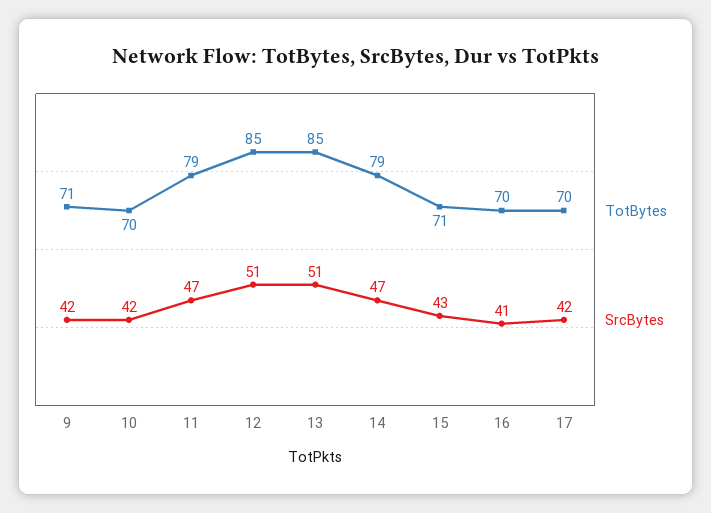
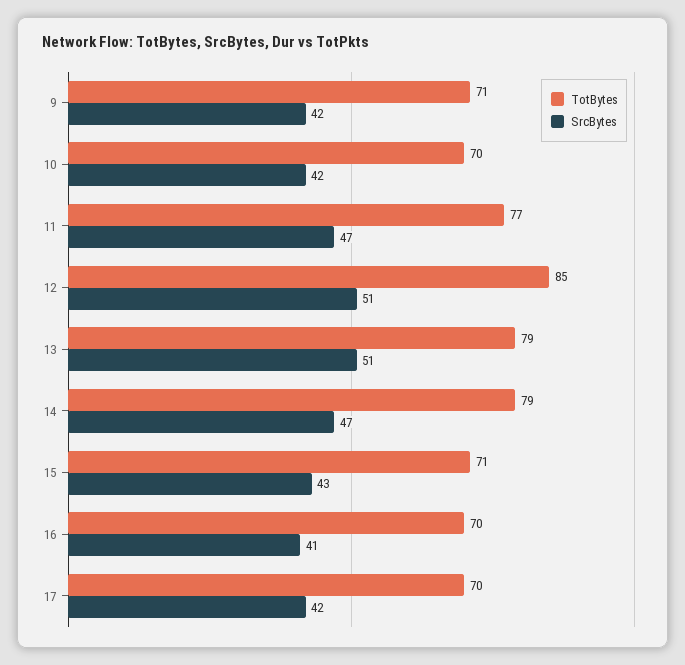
TotBytes, 11: 79 -> 77
TotBytes, 13: 85 -> 79

